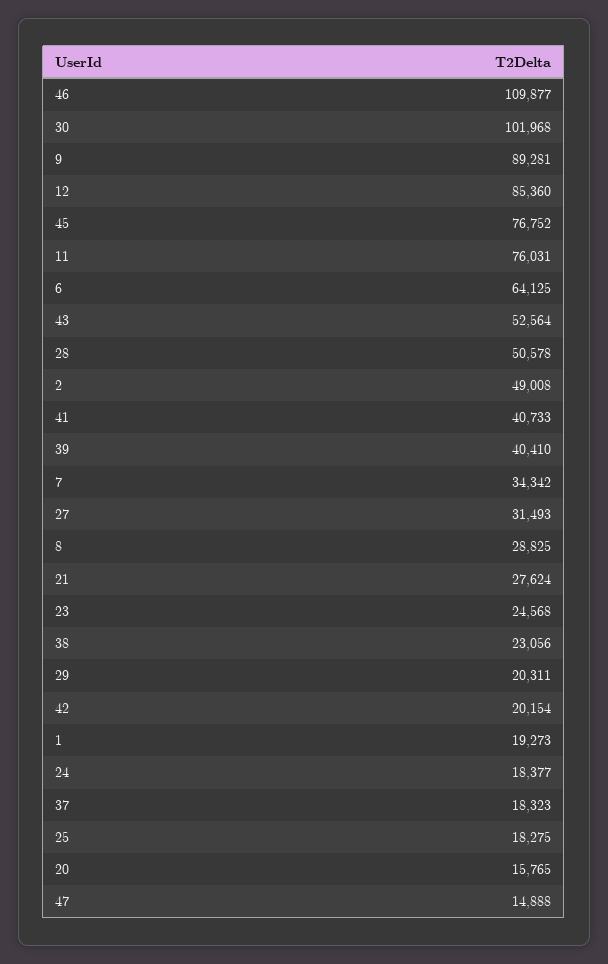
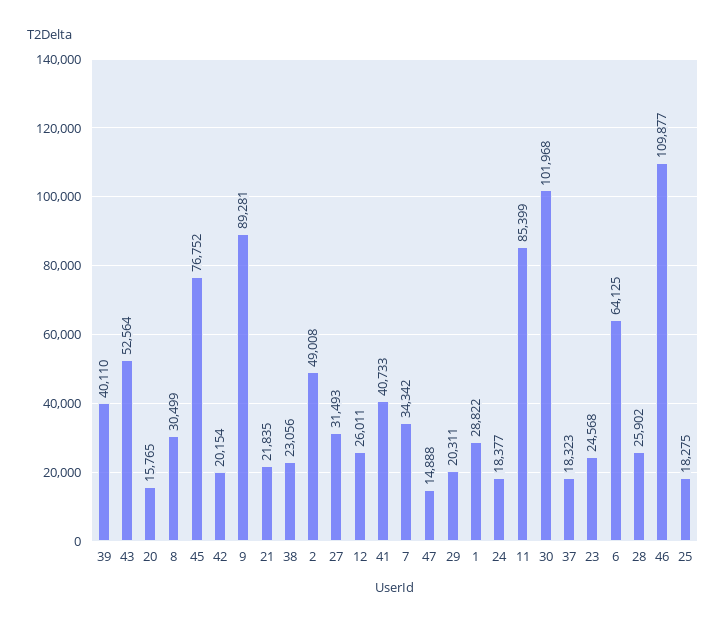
12: 85360 -> 26011
11: 76031 -> 85399
28: 50578 -> 25902
39: 40410 -> 40110
8: 28825 -> 30499
21: 27624 -> 21835
1: 19273 -> 28822

